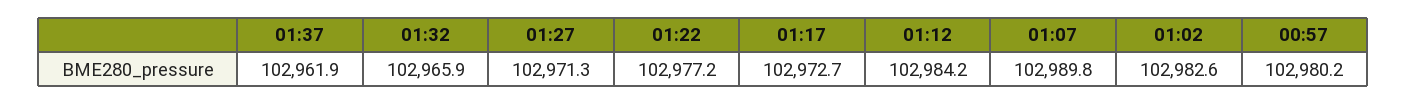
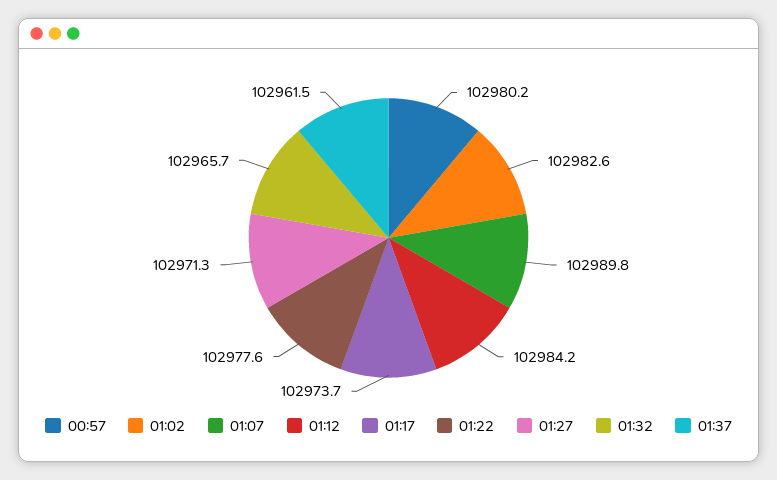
01:37: 102961.9 -> 102961.5
01:32: 102965.9 -> 102965.7
01:22: 102977.2 -> 102977.6
01:17: 102972.7 -> 102973.7

